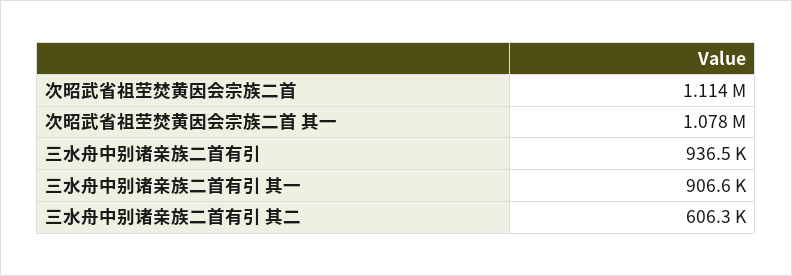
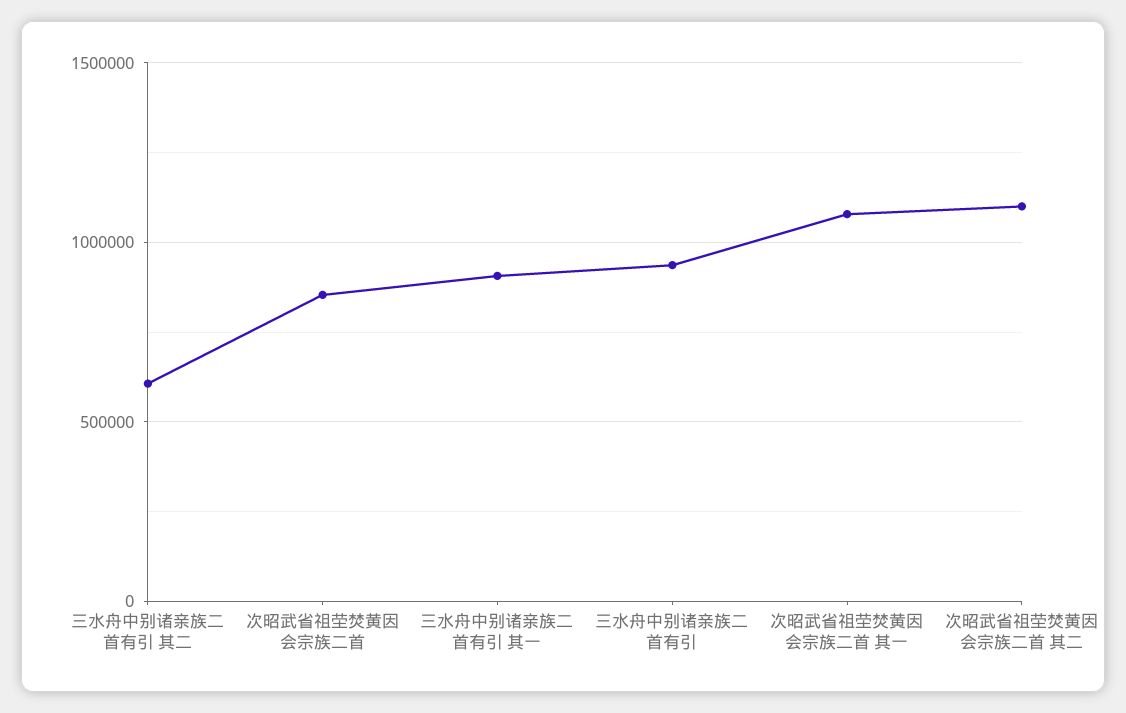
次昭武省祖茔焚黄因会宗族二首: 1114000 -> 850000
次昭武省祖茔焚黄因会宗族二首 其二: none -> 1100000

